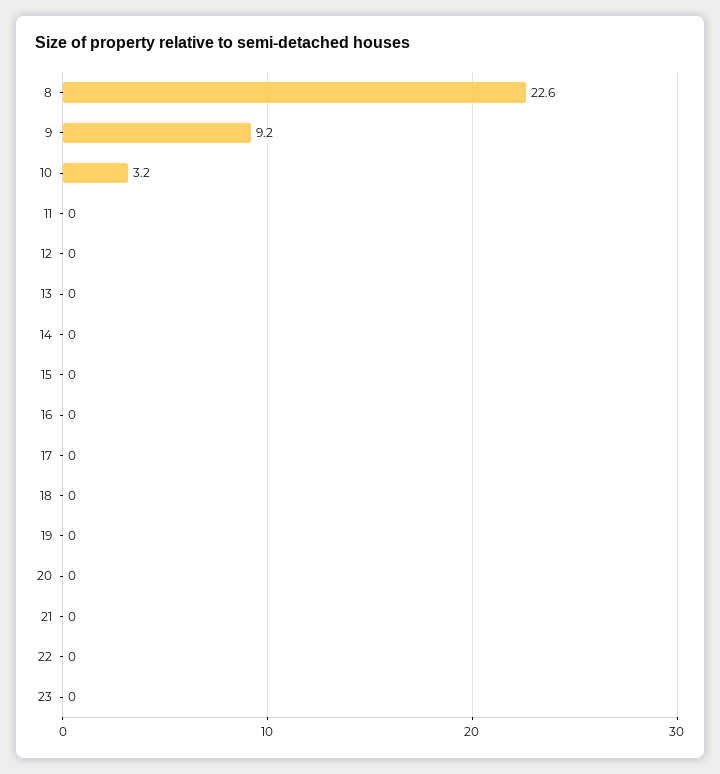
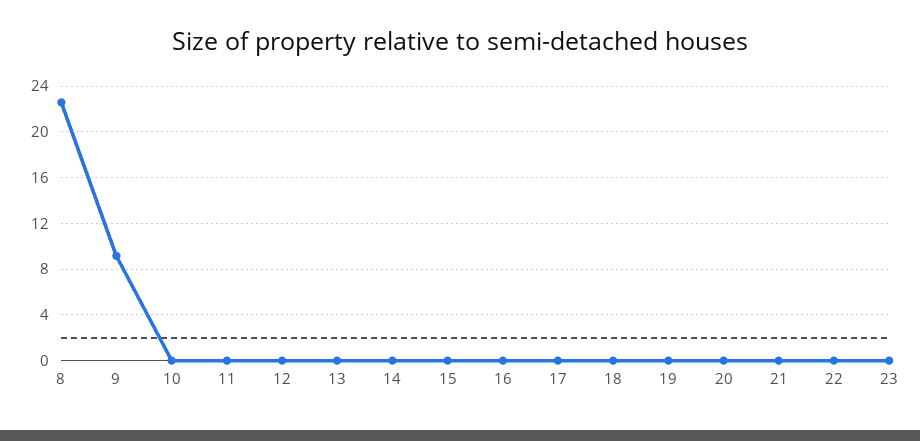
10: 3.2 -> 0

